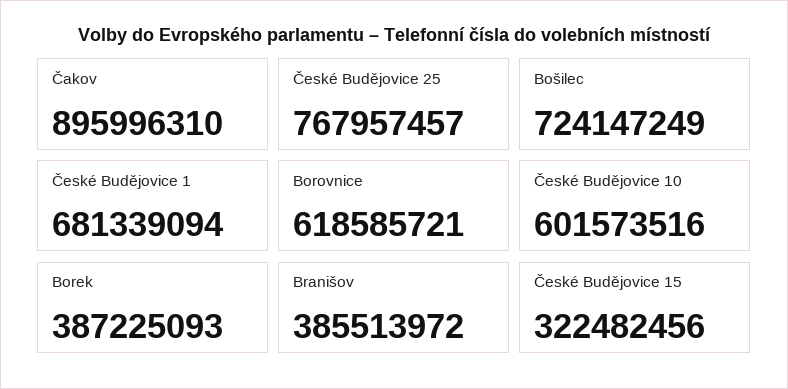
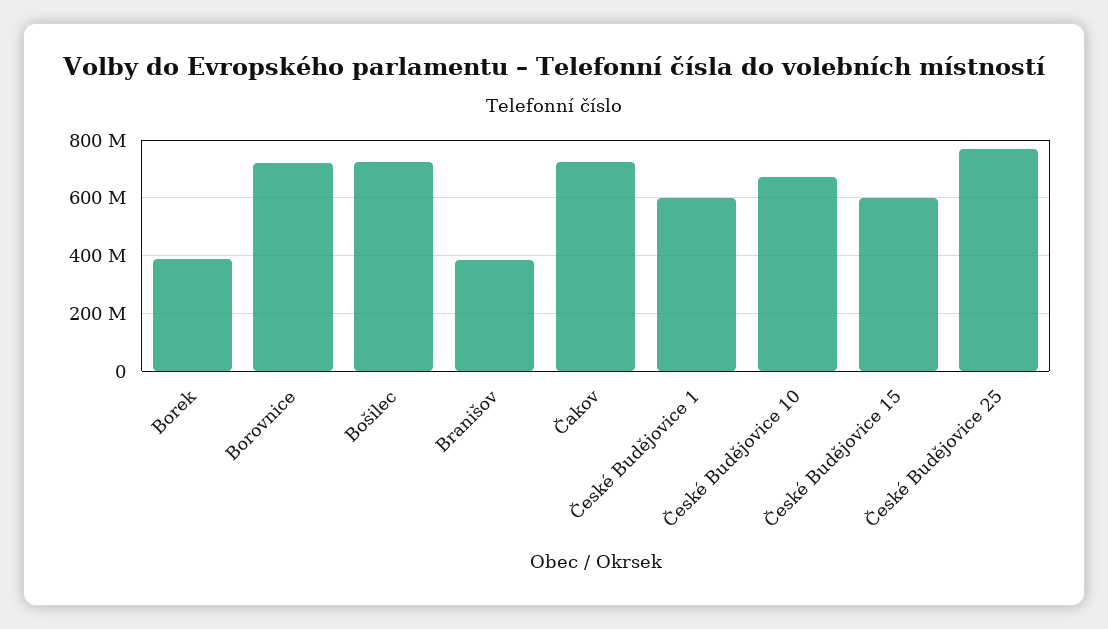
Čakov: 895996310 -> 725000000
České Budějovice 1: 681339094 -> 600000000
Borovnice: 618585721 -> 725000000
České Budějovice 10: 601573516 -> 675000000
České Budějovice 15: 322482456 -> 600000000

